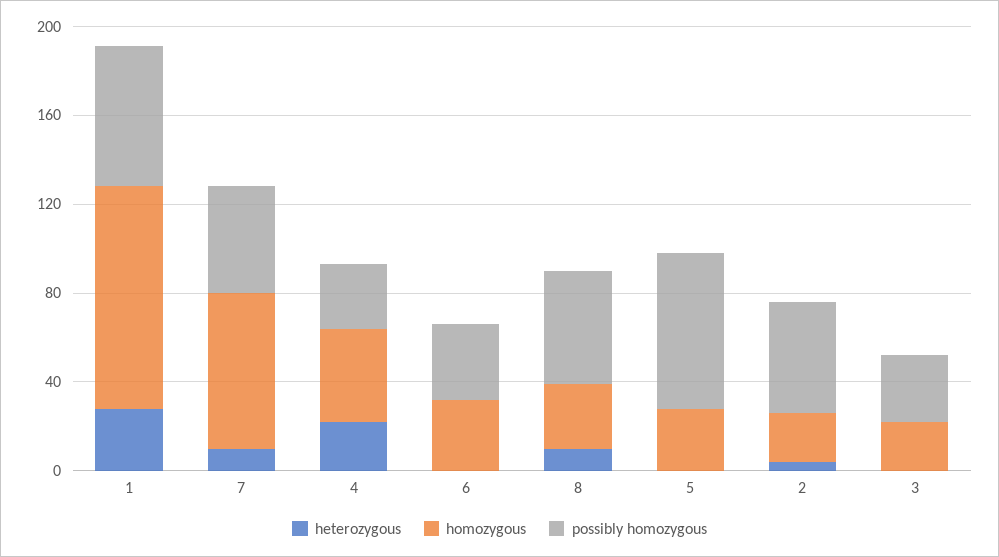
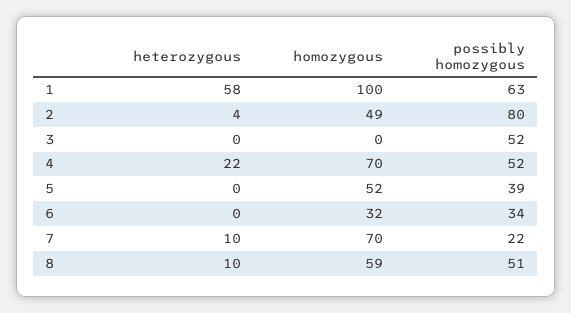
heterozygous, 1: 30 -> 58
possibly homozygous, 7: 50 -> 22
homozygous, 4: 40 -> 70
possibly homozygous, 4: 30 -> 52
homozygous, 8: 30 -> 59
homozygous, 5: 30 -> 52
possibly homozygous, 5: 70 -> 39
homozygous, 2: 20 -> 49
possibly homozygous, 2: 50 -> 80
homozygous, 3: 20 -> 0
possibly homozygous, 3: 30 -> 52

